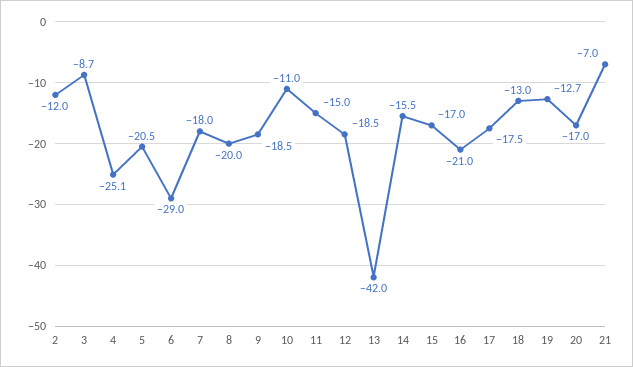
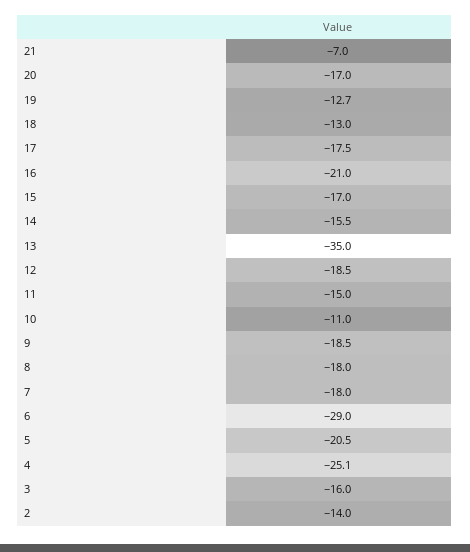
2: -12 -> -14
3: -8.7 -> -16
8: -20 -> -18
13: -42 -> -35

